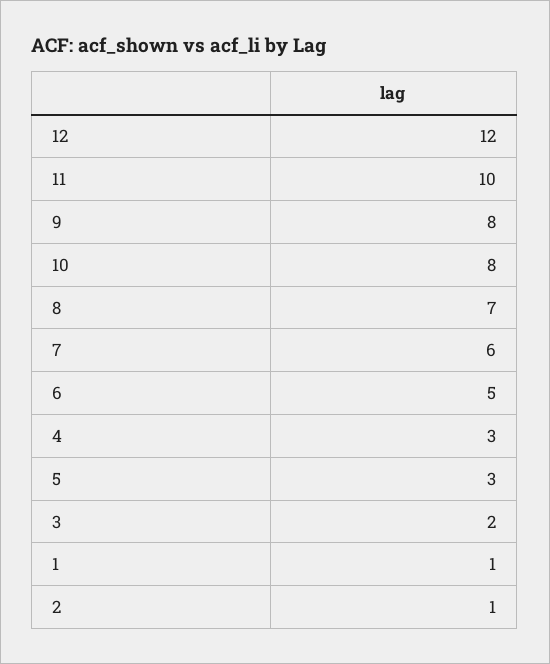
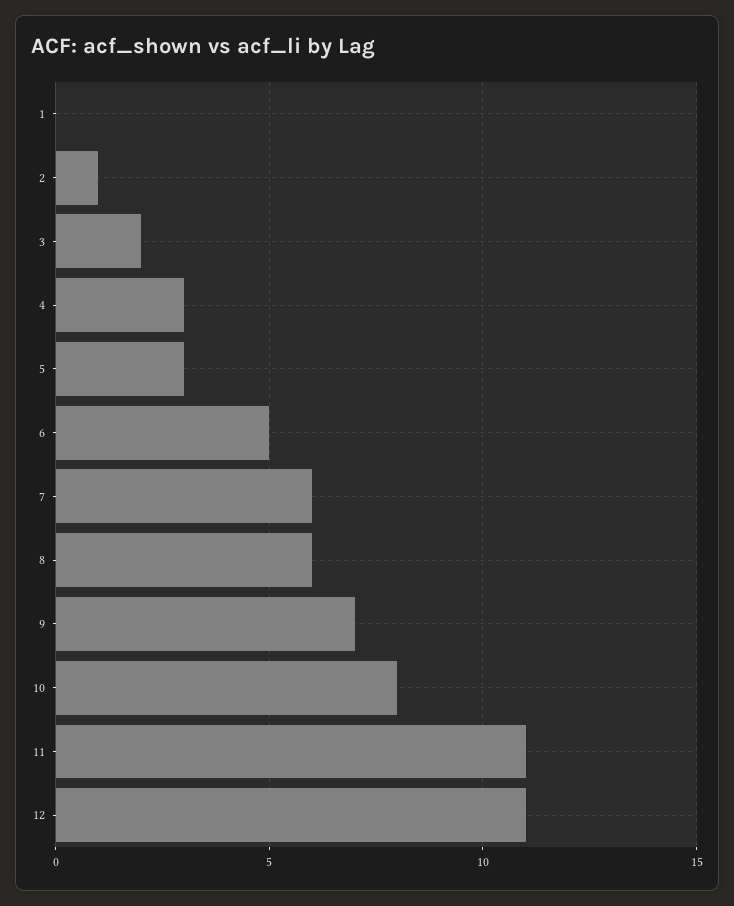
12: 12 -> 11
11: 10 -> 11
9: 8 -> 7
8: 7 -> 6
1: 1 -> 0

